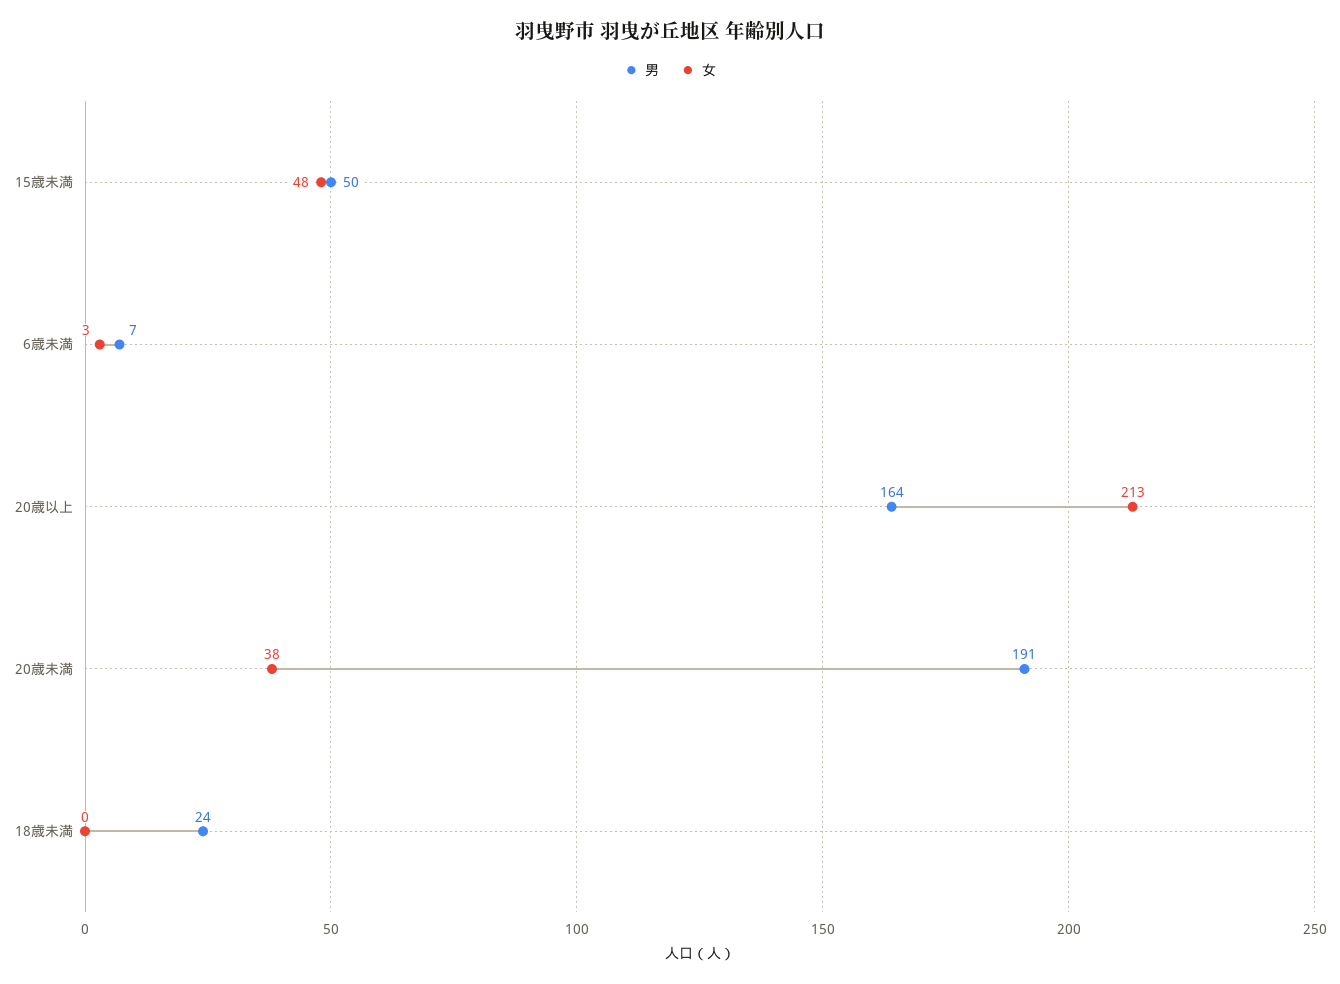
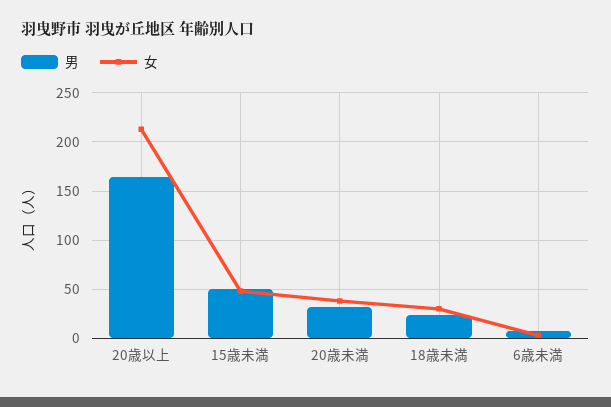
男, 20歳未満: 191 -> 30
女, 18歳未満: 0 -> 30

